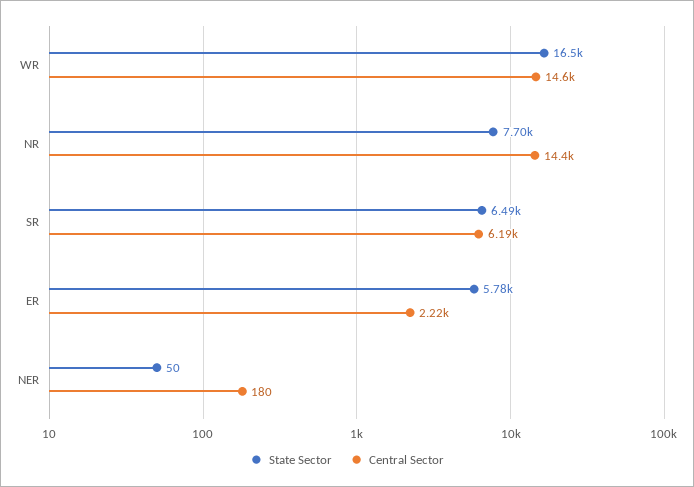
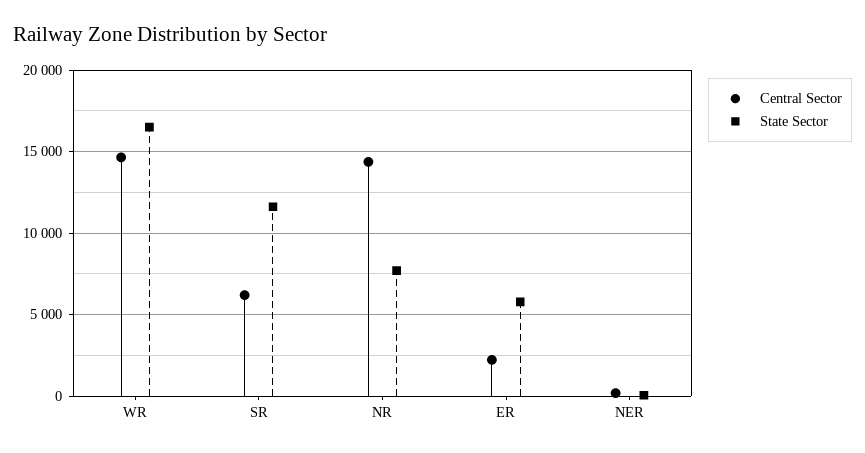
State Sector, SR: 6490 -> 11500

